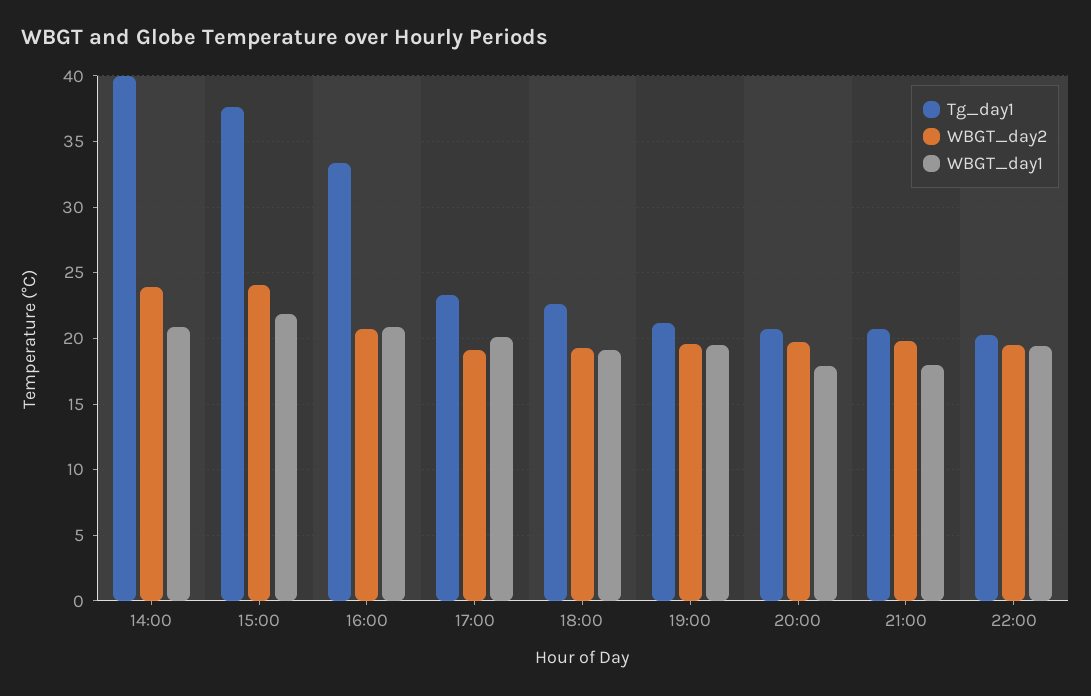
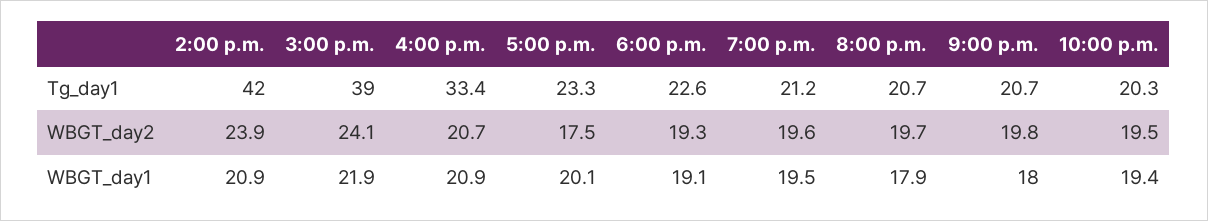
Tg_day1, 14:00: 40 -> 42
Tg_day1, 15:00: 37.5 -> 39
WBGT_day2, 17:00: 19 -> 17.5

